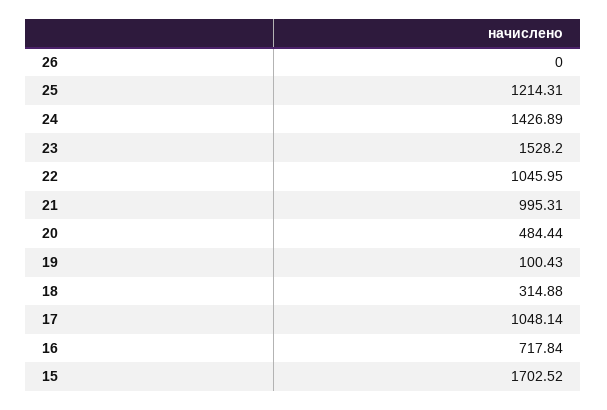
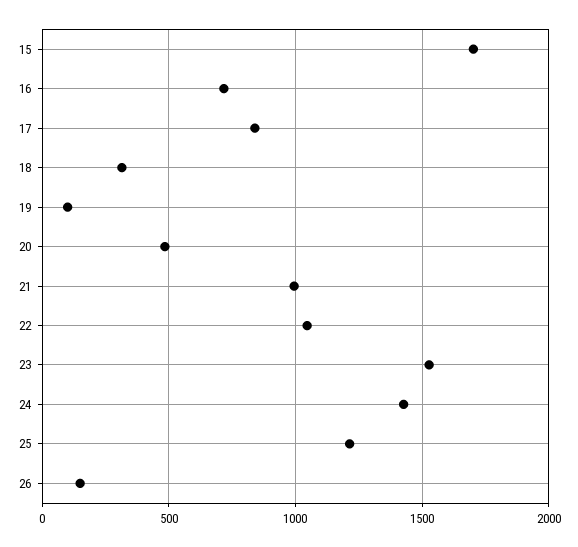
26: 0 -> 150
17: 1048.14 -> 850

